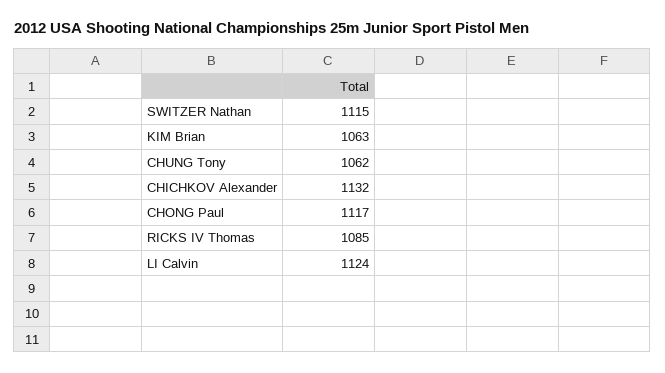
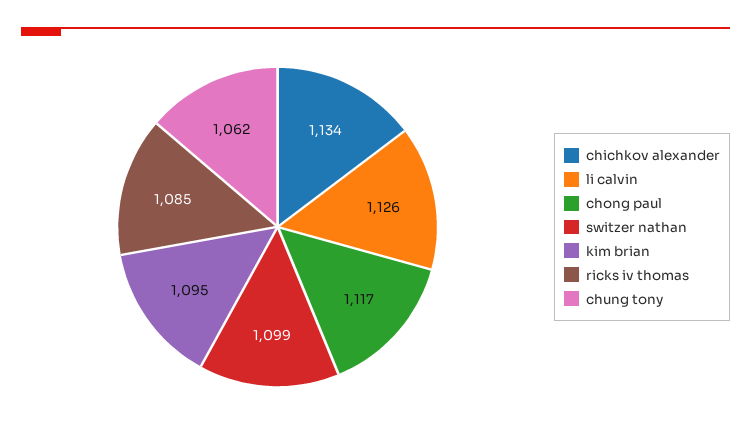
SWITZER Nathan: 1115 -> 1099
KIM Brian: 1063 -> 1095
CHICHKOV Alexander: 1132 -> 1134
LI Calvin: 1124 -> 1126

